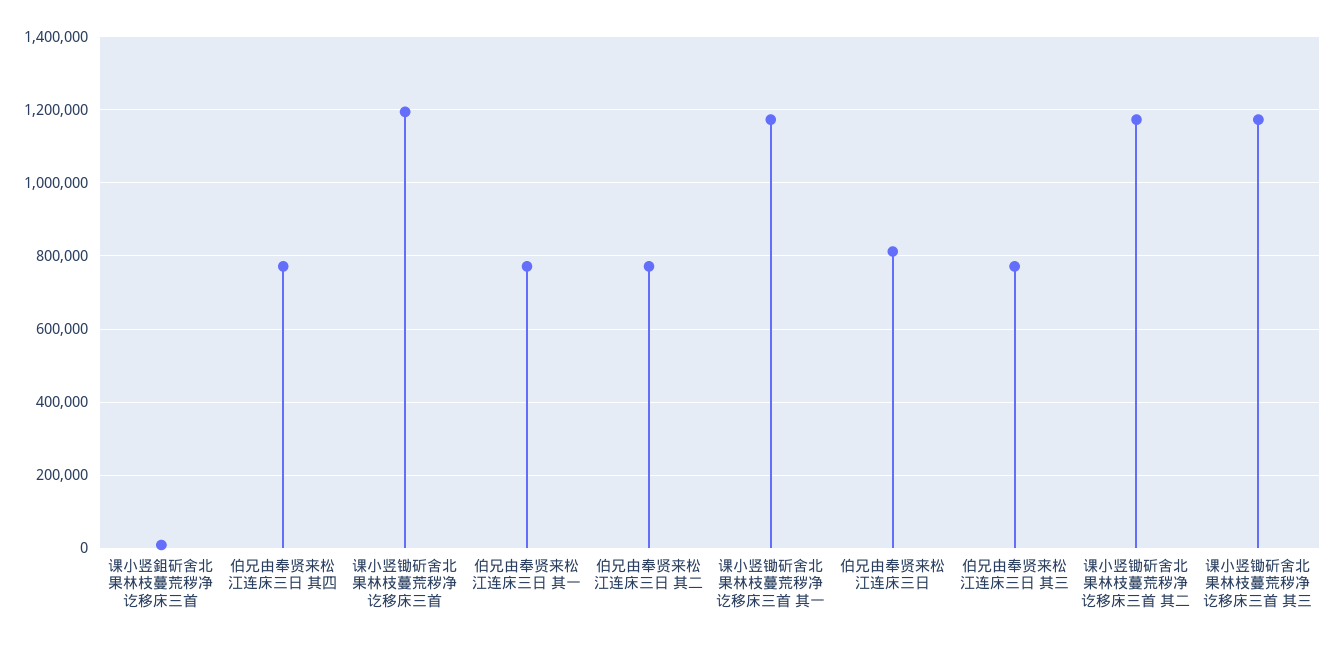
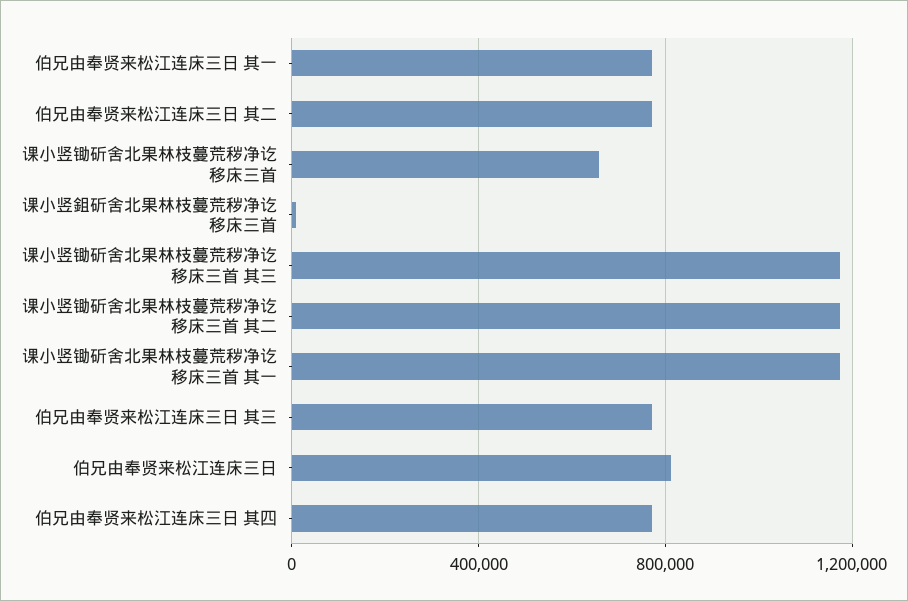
课小竖锄斫舍北果林枝蔓荒秽净讫移床三首: 1200000 -> 650000

